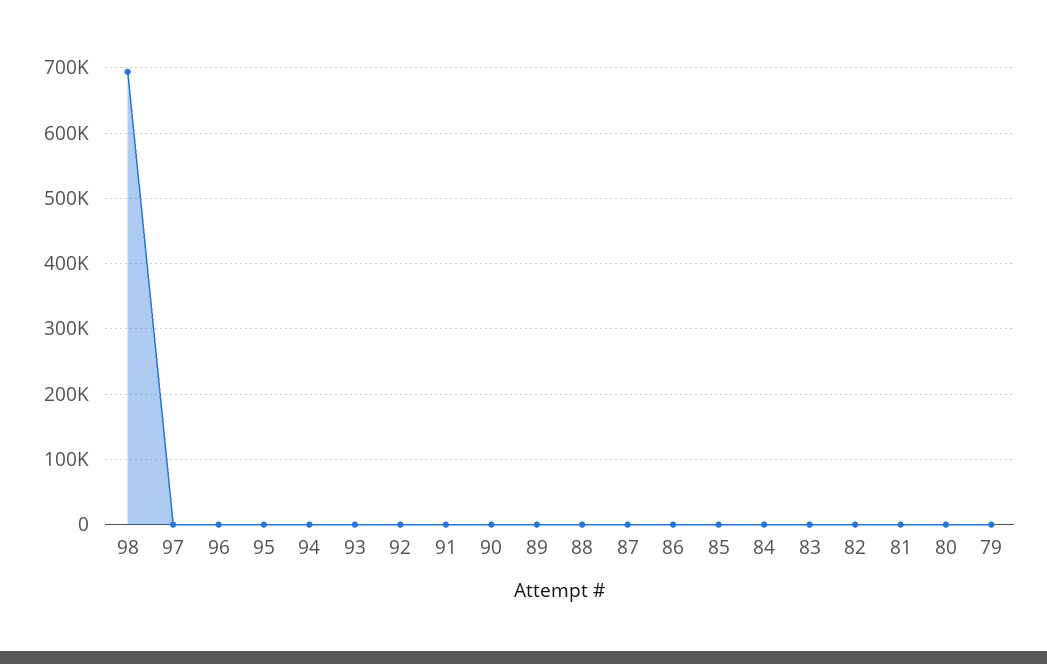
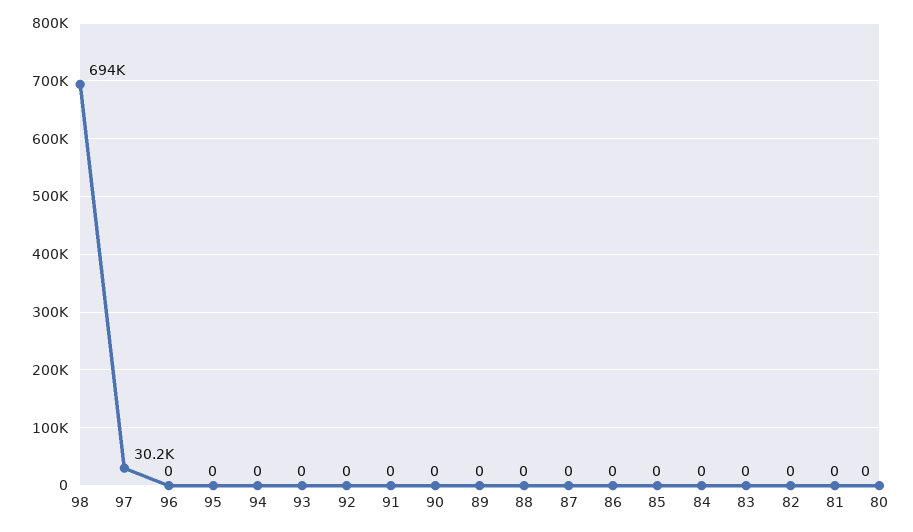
97: 0 -> 30200
79: 0 -> none

